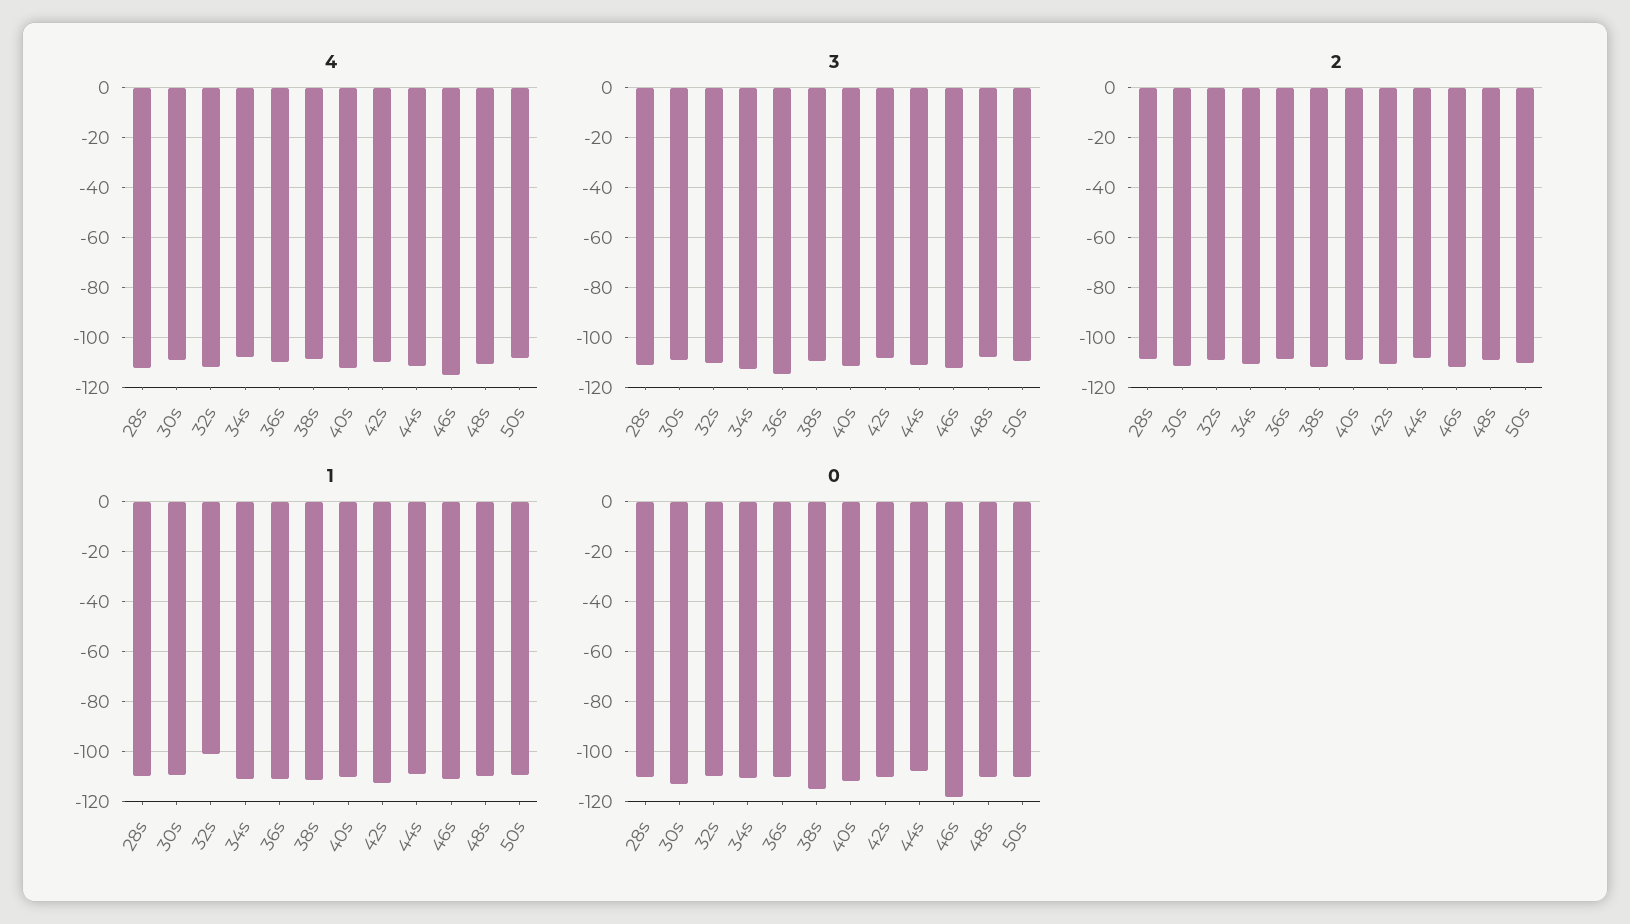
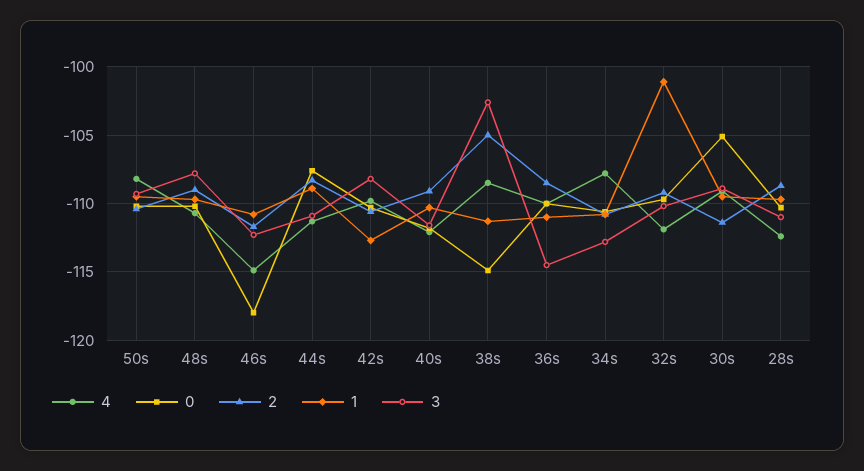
3, 38s: -110 -> -102.5
2, 38s: -112.5 -> -105
0, 30s: -112.5 -> -105

